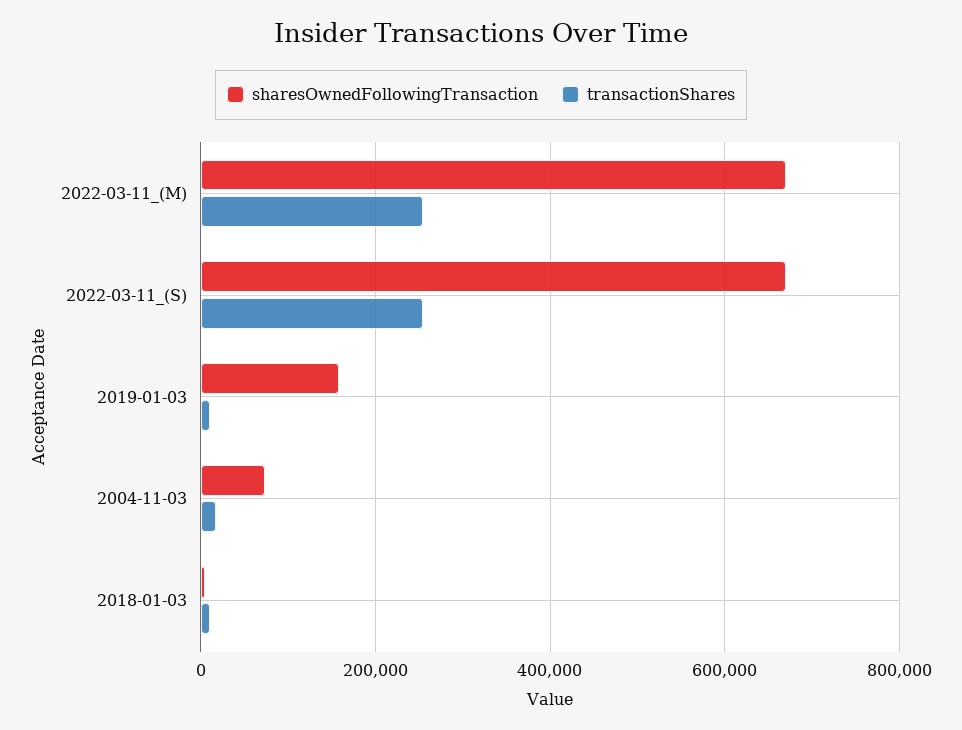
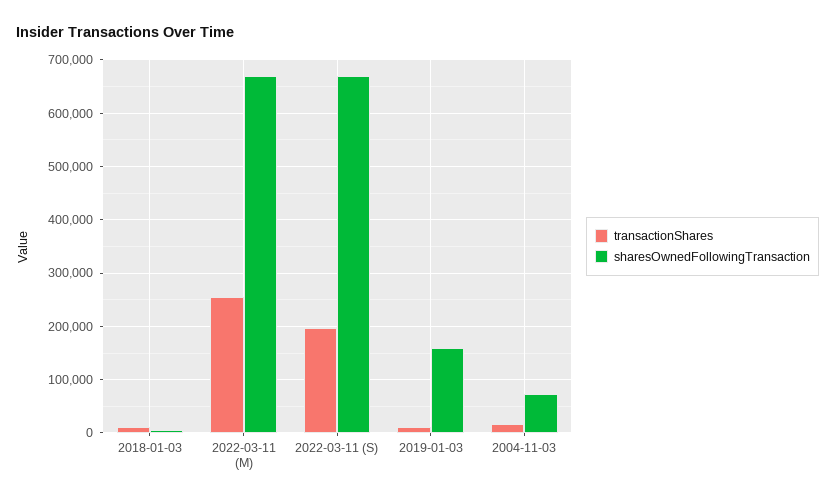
transactionShares, 2022-03-11_(S): 260000 -> 200000

